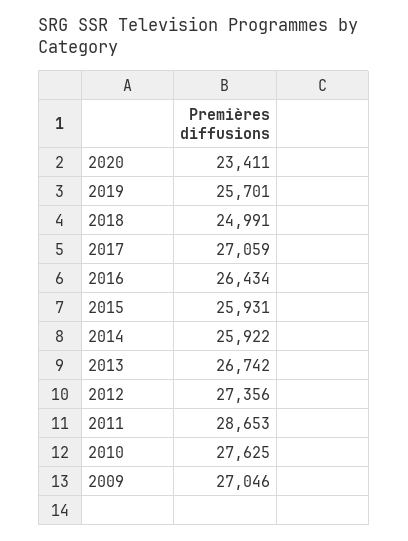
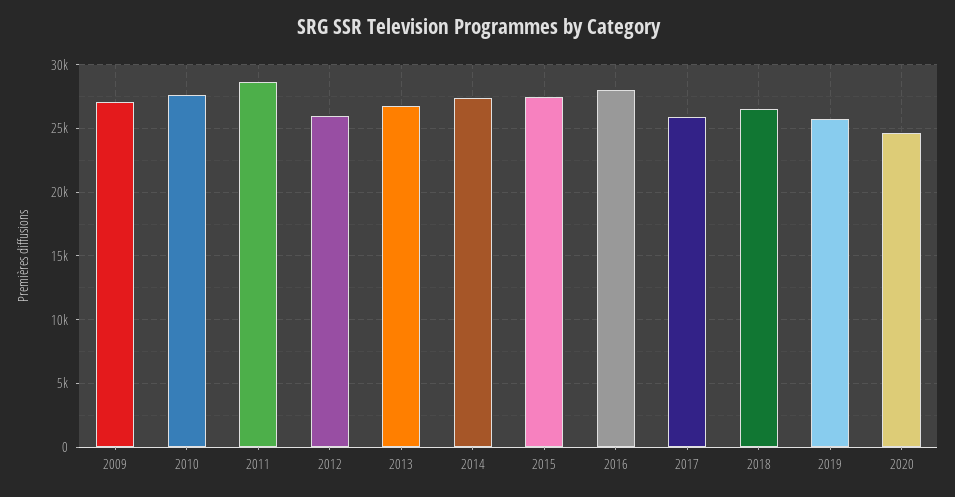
2020: 23411 -> 24500
2018: 24991 -> 26500
2017: 27059 -> 26000
2016: 26434 -> 28000
2015: 25931 -> 27500
2014: 25922 -> 27500
2012: 27356 -> 26000

